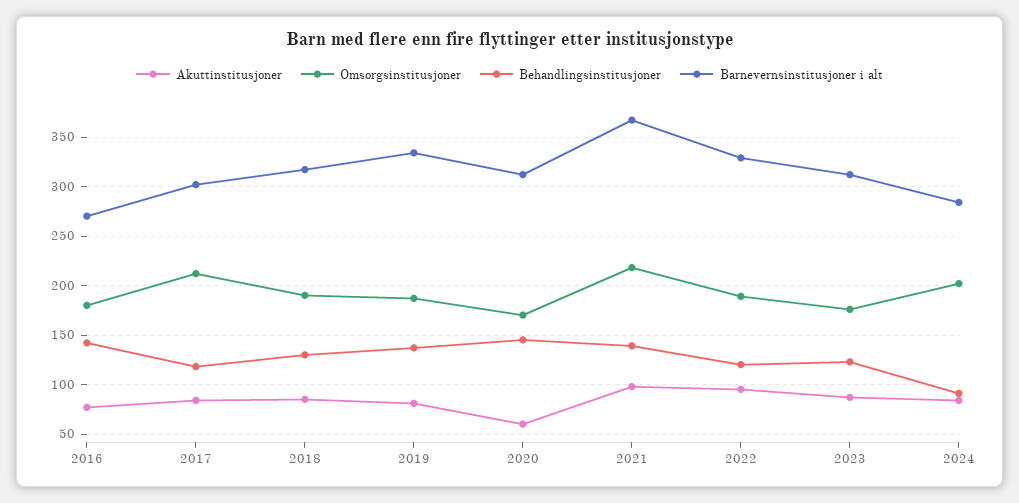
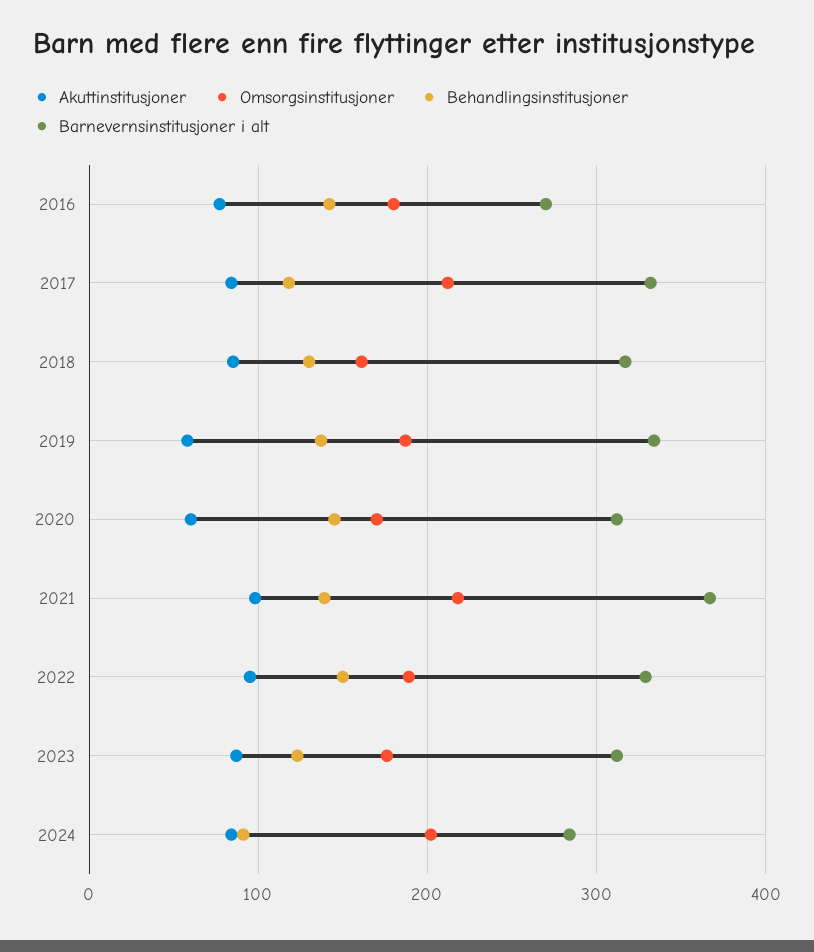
Barnevernsinstitusjoner i alt, 2017: 300 -> 330
Omsorgsinstitusjoner, 2018: 190 -> 160
Akuttinstitusjoner, 2019: 80 -> 60
Behandlingsinstitusjoner, 2022: 120 -> 150

